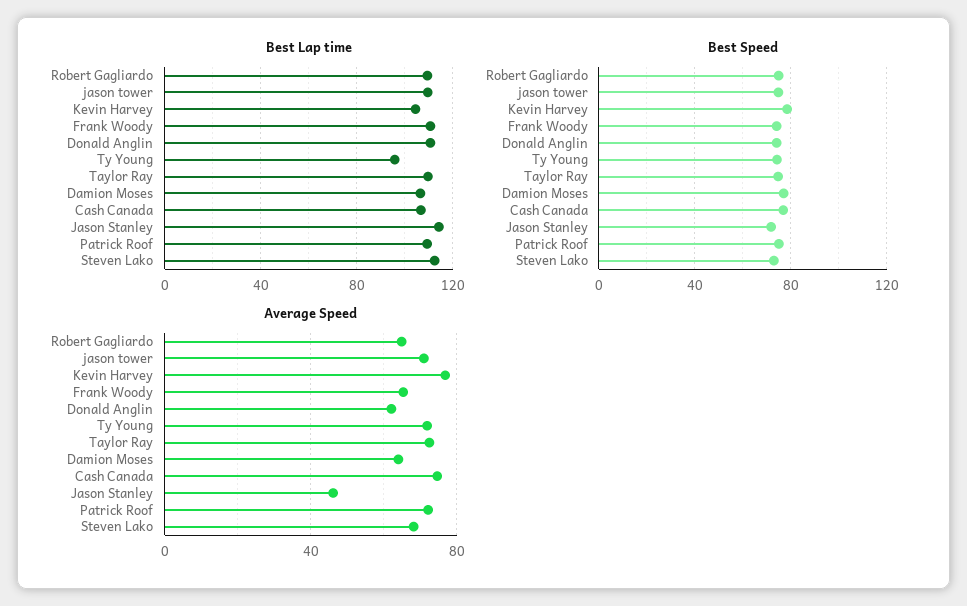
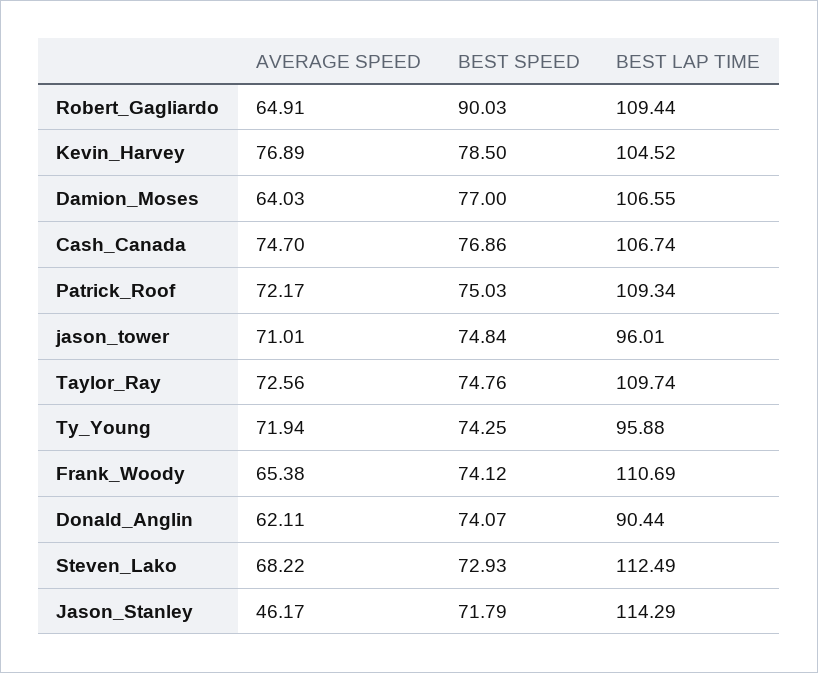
Best Lap time, jason tower: 110 -> 96.01
Best Lap time, Donald Anglin: 110 -> 90.44
Best Speed, Robert Gagliardo: 75 -> 90.03

